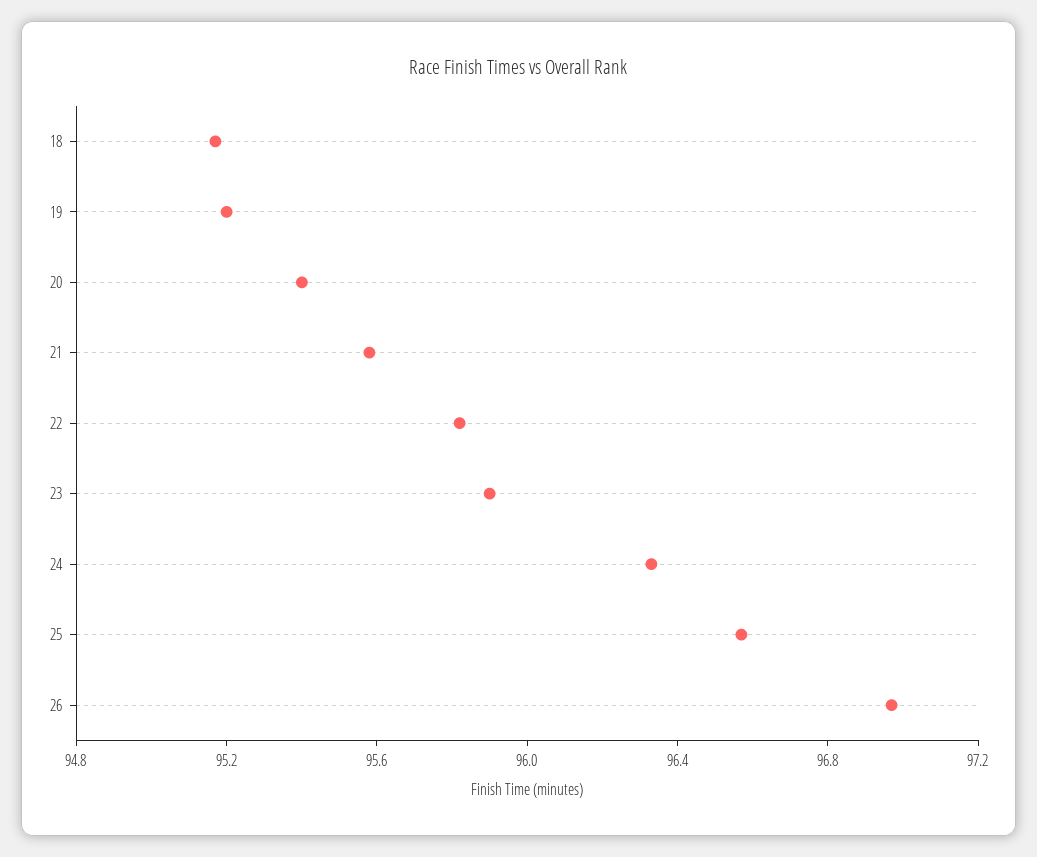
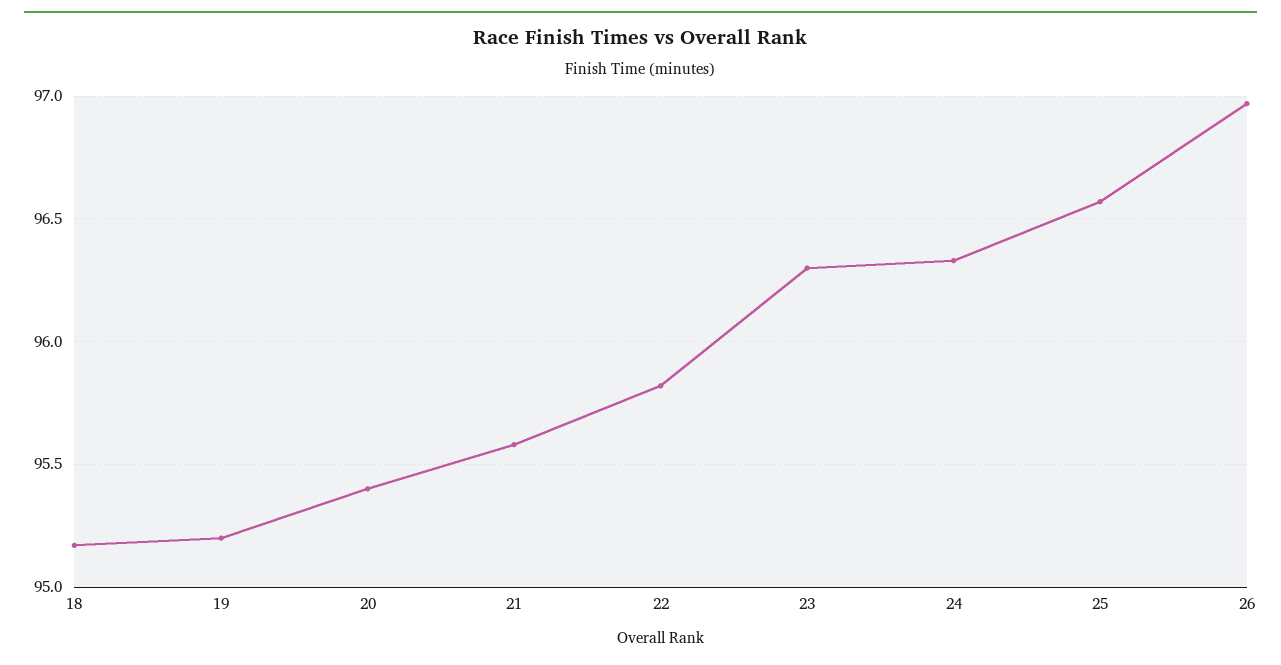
23: 95.9 -> 96.3

